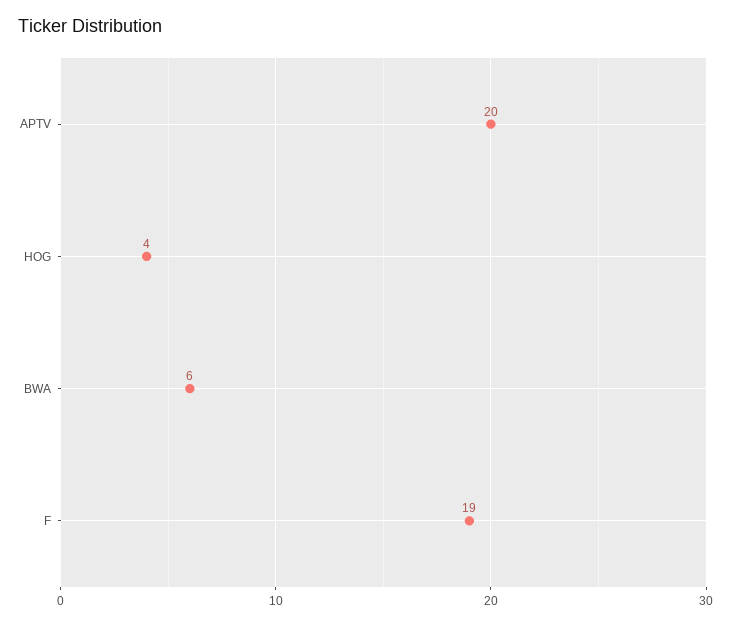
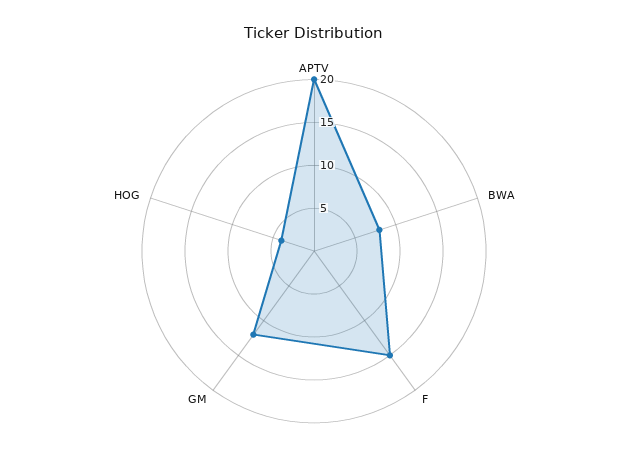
BWA: 6 -> 8
F: 19 -> 15
GM: none -> 12

